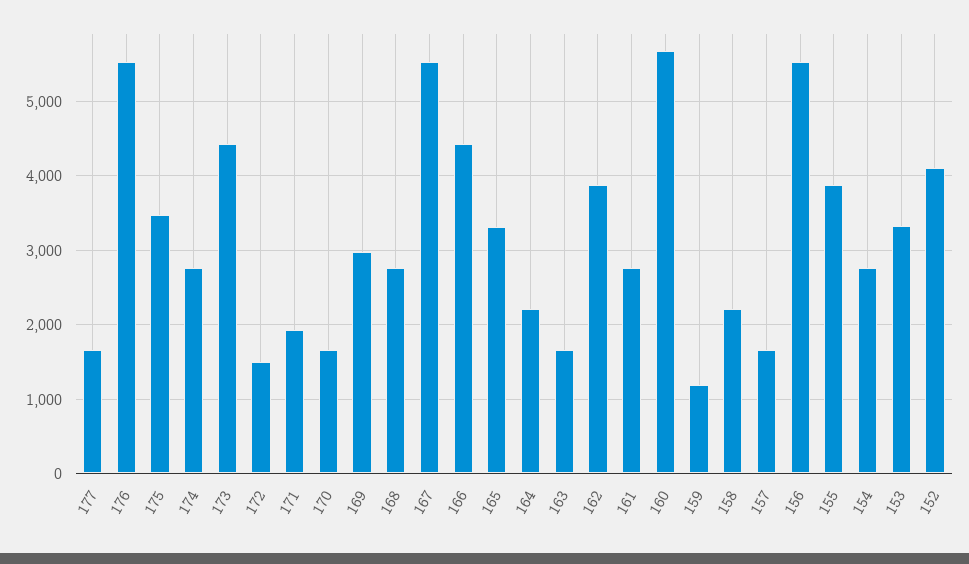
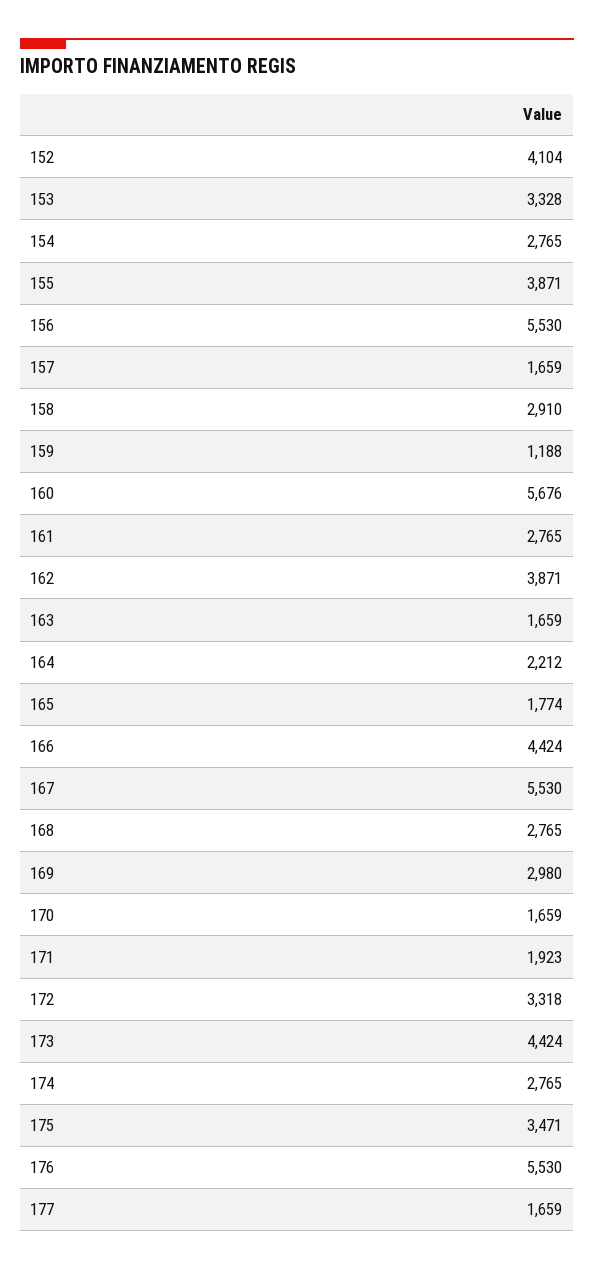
172: 1500 -> 3318
165: 3300 -> 1774
158: 2200 -> 2910

